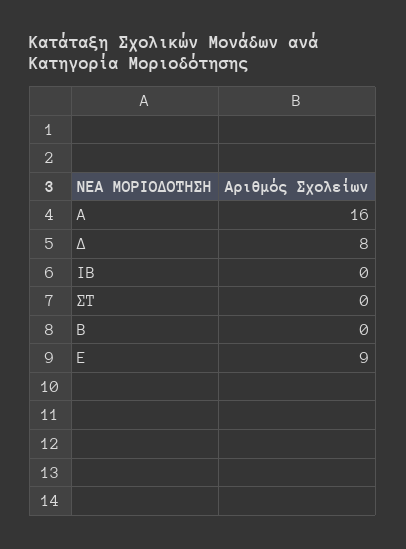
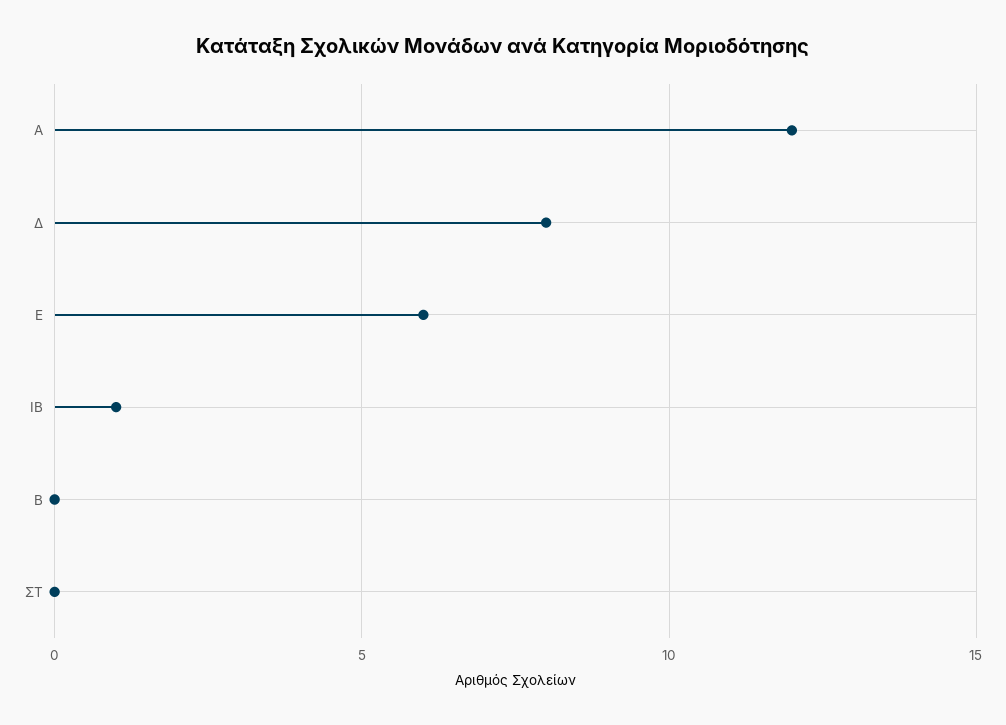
Α: 16 -> 12
ΙΒ: 0 -> 1
Ε: 9 -> 6

